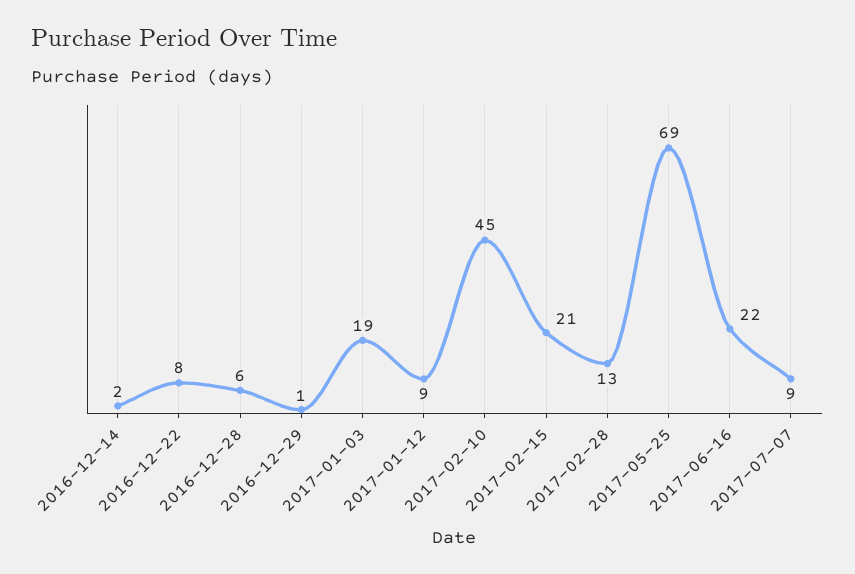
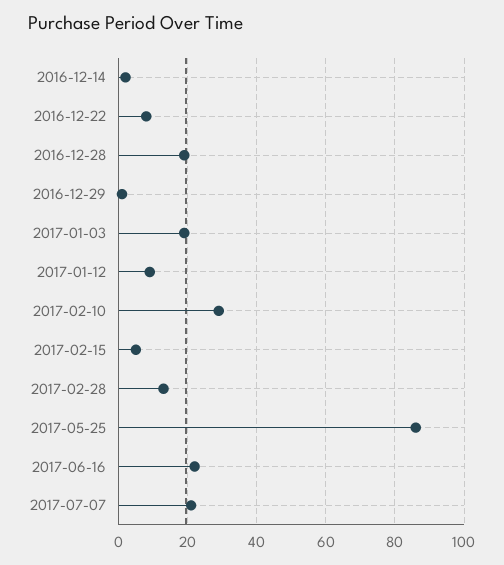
2016-12-28: 6 -> 20
2017-02-10: 45 -> 30
2017-02-15: 21 -> 5
2017-05-25: 69 -> 85
2017-07-07: 9 -> 20

